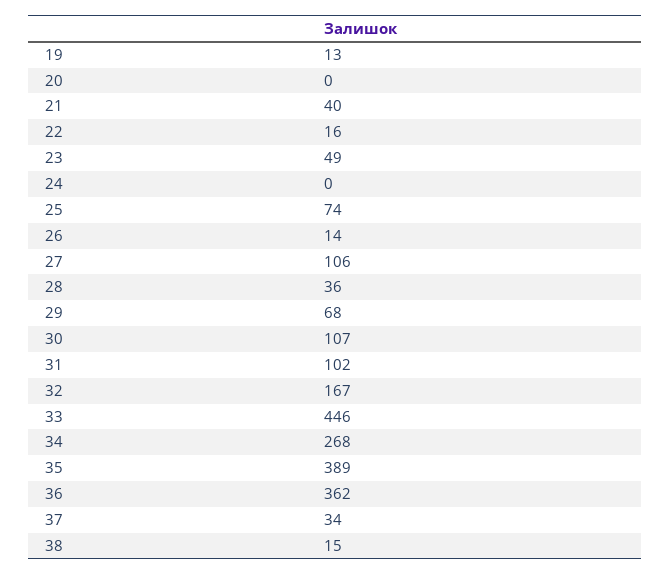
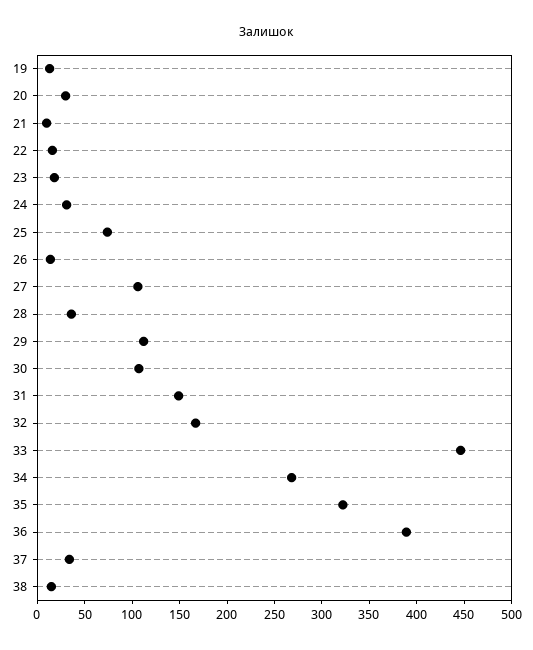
20: 0 -> 30
21: 40 -> 10
23: 49 -> 20
24: 0 -> 30
29: 68 -> 110
31: 102 -> 150
35: 389 -> 320
36: 362 -> 390

